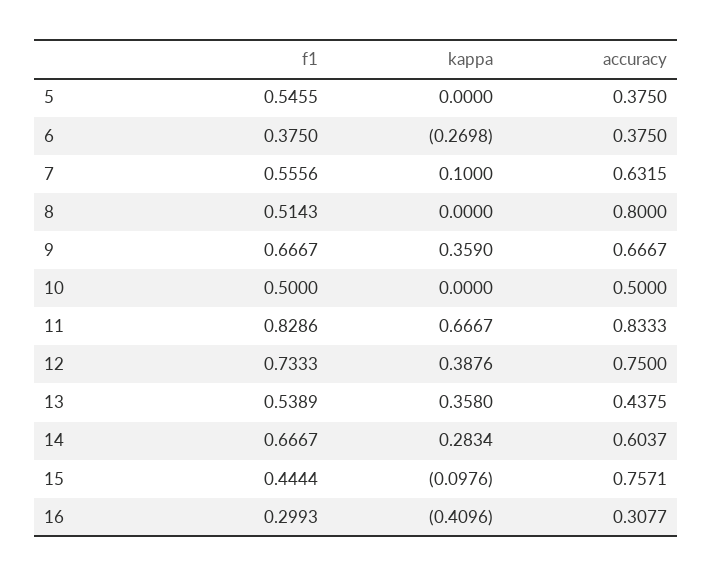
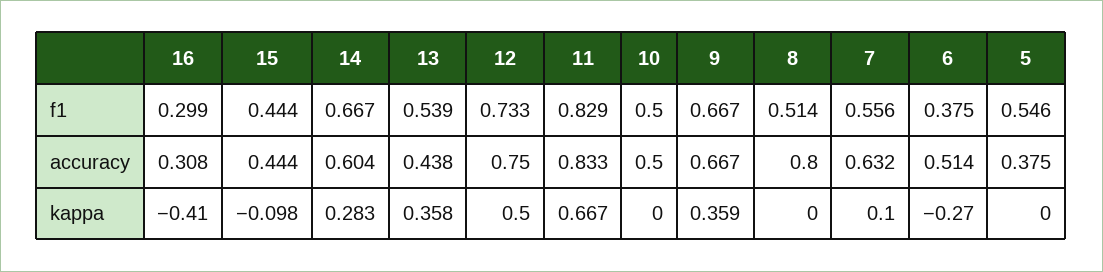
accuracy, 6: 0.375 -> 0.514
kappa, 12: 0.3876 -> 0.5
accuracy, 15: 0.7571 -> 0.444

